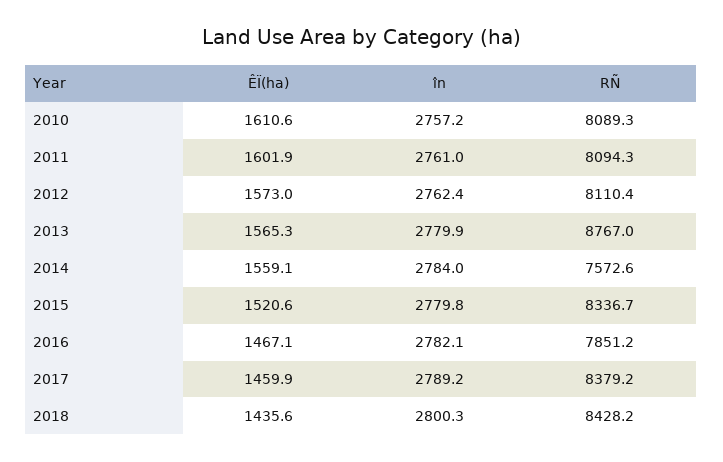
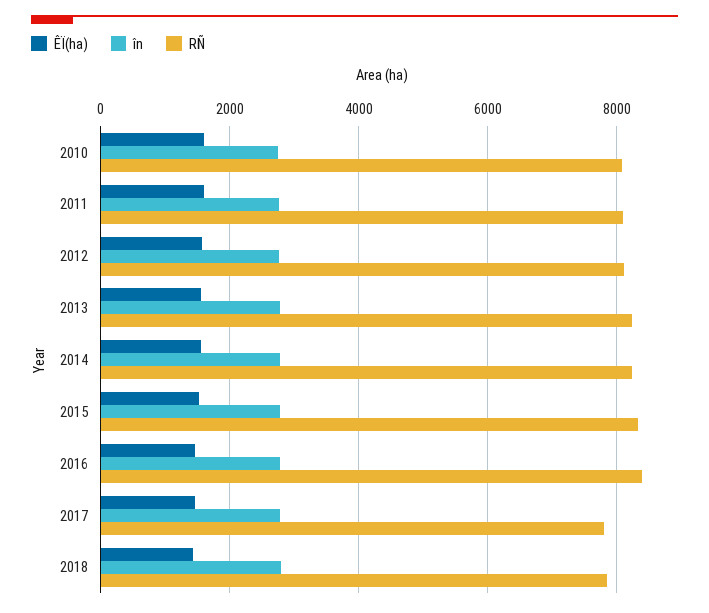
RÑ, 2013: 8767 -> 8200
RÑ, 2014: 7572.6 -> 8200
RÑ, 2016: 7851.2 -> 8400
RÑ, 2017: 8379.2 -> 7800
RÑ, 2018: 8428.2 -> 7800

